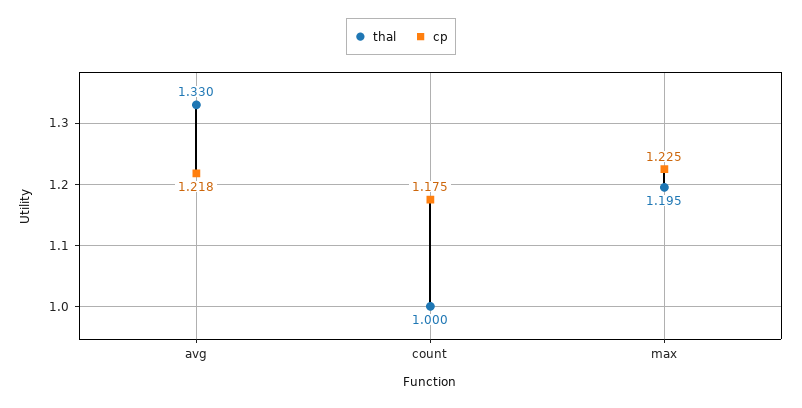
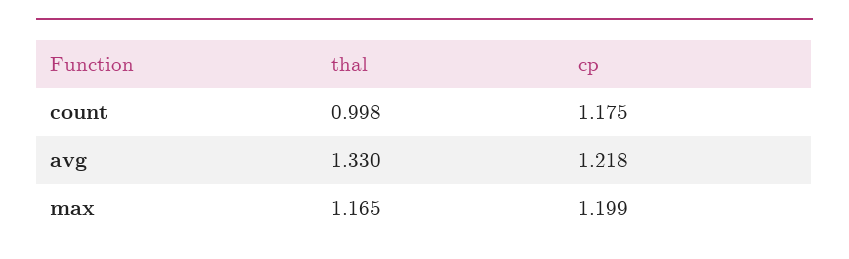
thal, count: 1 -> 0.998
thal, max: 1.195 -> 1.165
cp, max: 1.225 -> 1.199

